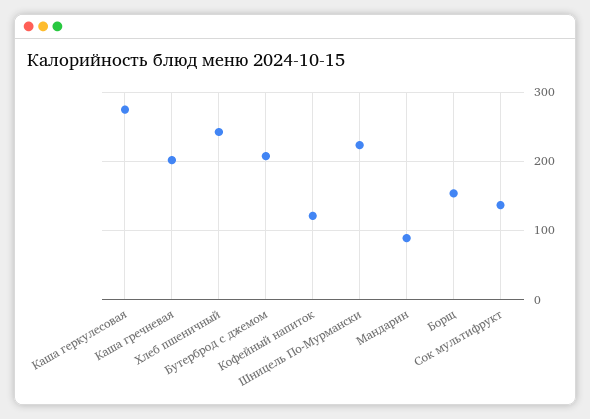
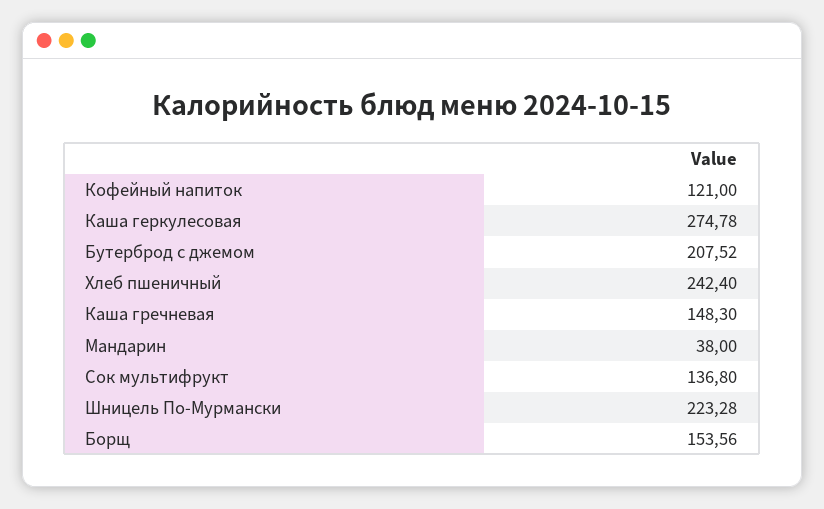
Каша гречневая: 200 -> 148.3
Мандарин: 90 -> 38

